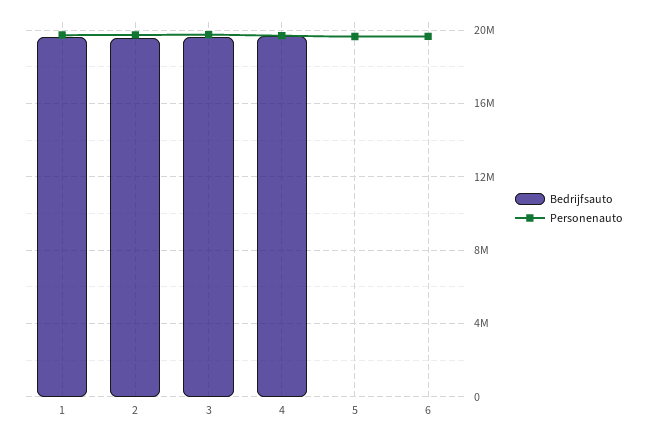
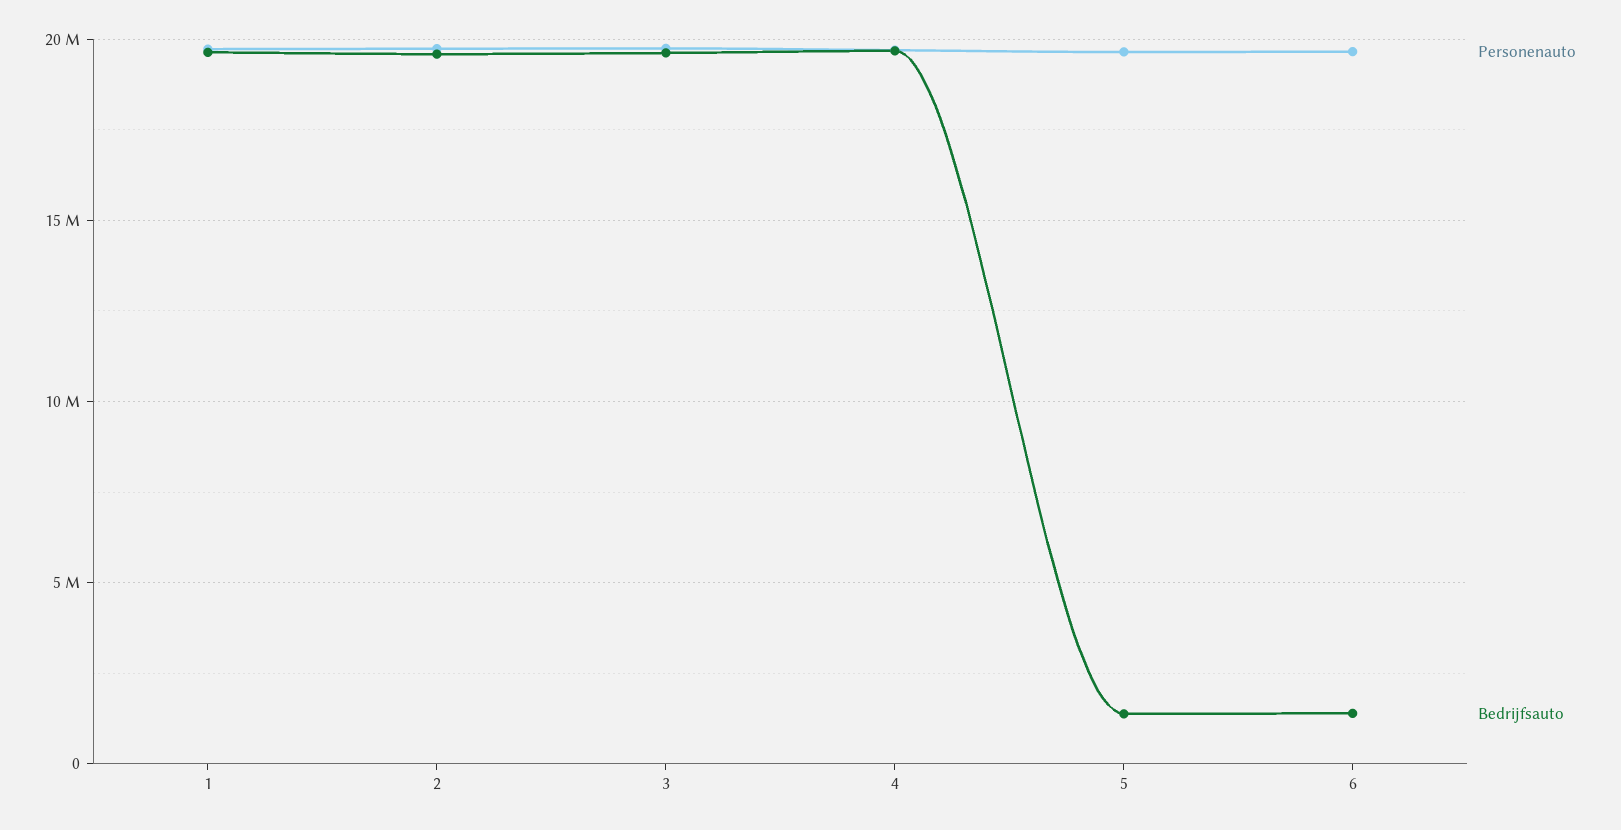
Bedrijfsauto, 5: 0 -> 1500000
Bedrijfsauto, 6: 0 -> 1500000

